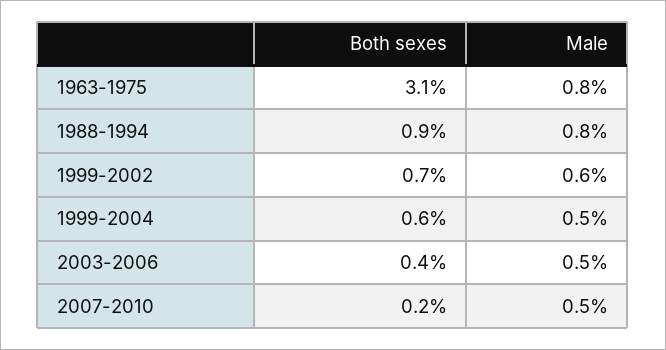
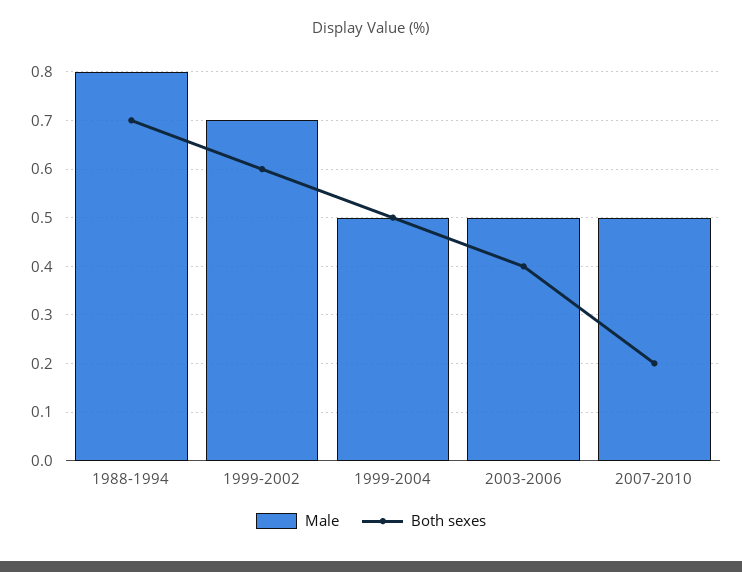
Both sexes, 1963-1975: 3.1 -> none
Male, 1963-1975: 0.8 -> none
Both sexes, 1988-1994: 0.9 -> 0.7
Both sexes, 1999-2002: 0.7 -> 0.6
Male, 1999-2002: 0.6 -> 0.7
Both sexes, 1999-2004: 0.6 -> 0.5

